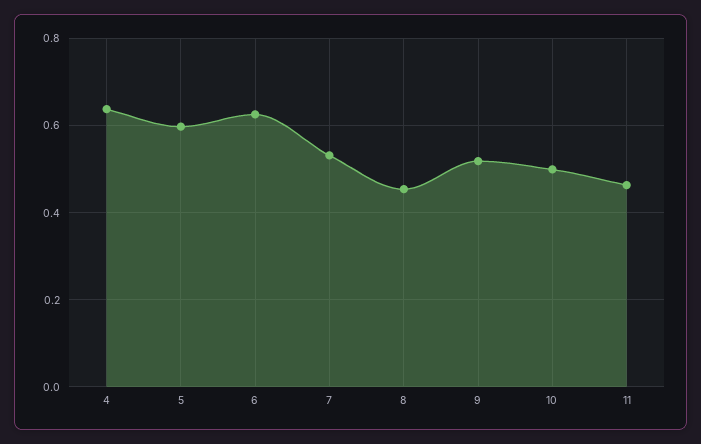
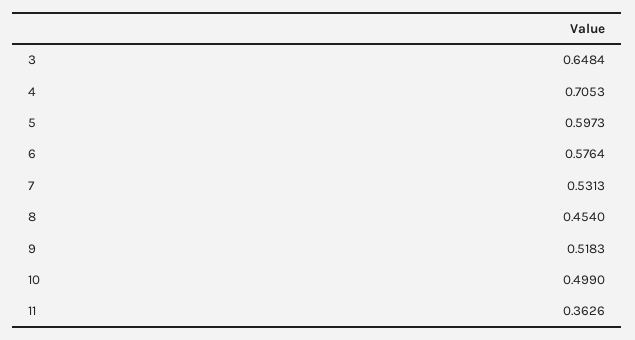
4: 0.64 -> 0.7053
6: 0.62 -> 0.5764
11: 0.46 -> 0.3626
3: none -> 0.6484

